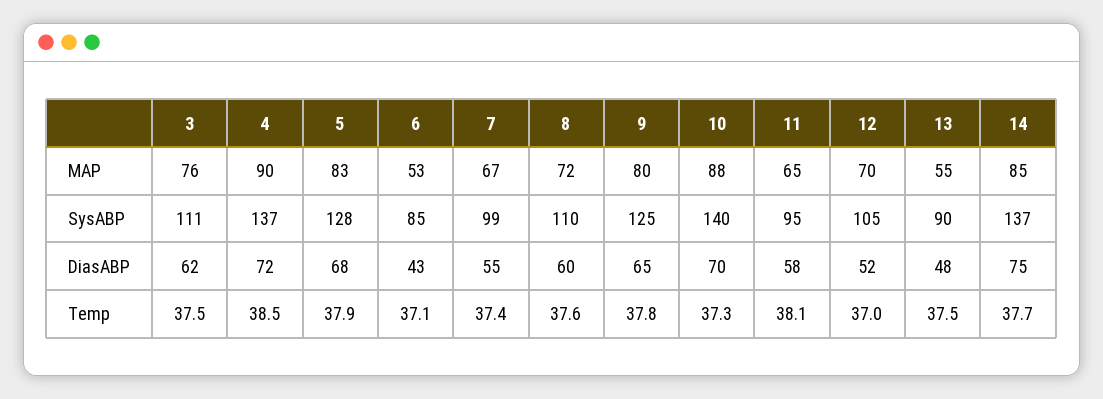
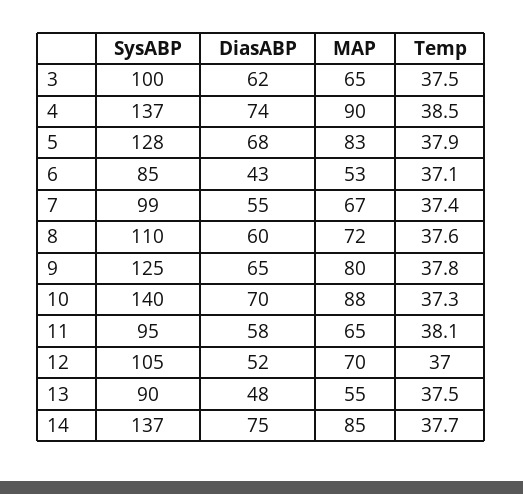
3, MAP: 76 -> 65
3, SysABP: 111 -> 100
4, DiasABP: 72 -> 74

